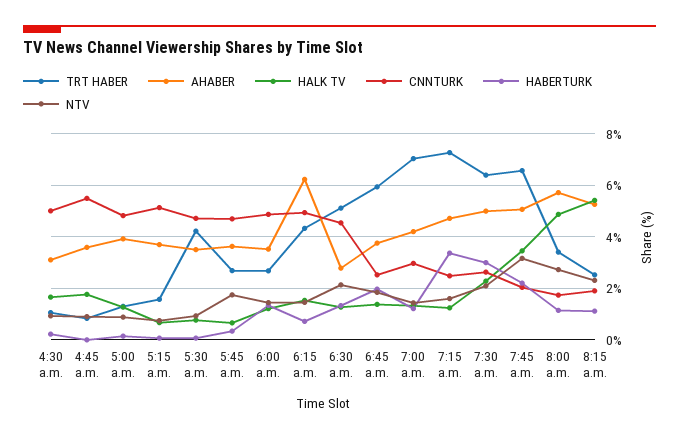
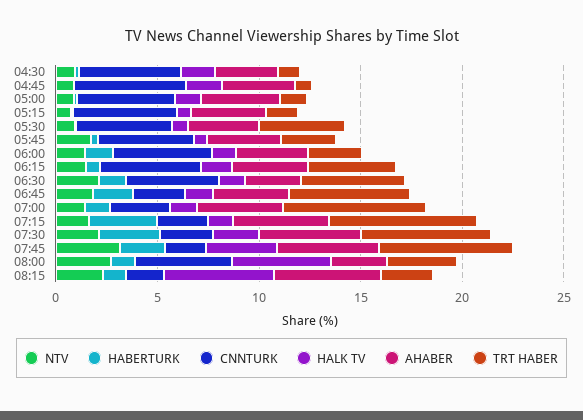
AHABER, 6:15 a.m.: 6.25 -> 4
AHABER, 8:00 a.m.: 5.75 -> 3
CNNTURK, 8:00 a.m.: 1.75 -> 5

